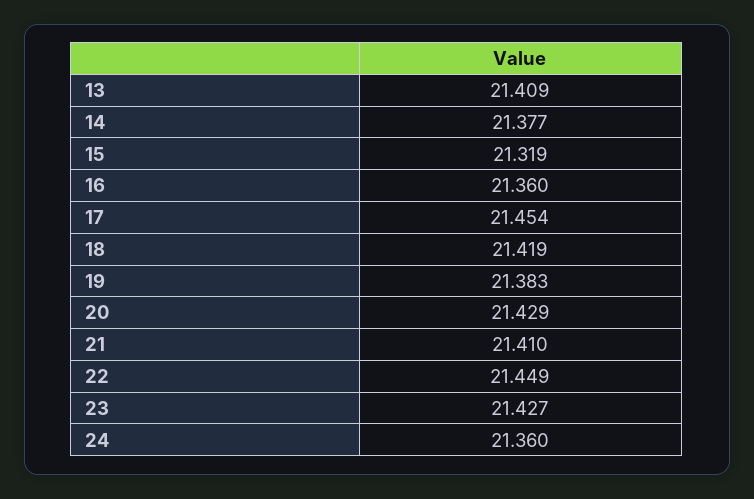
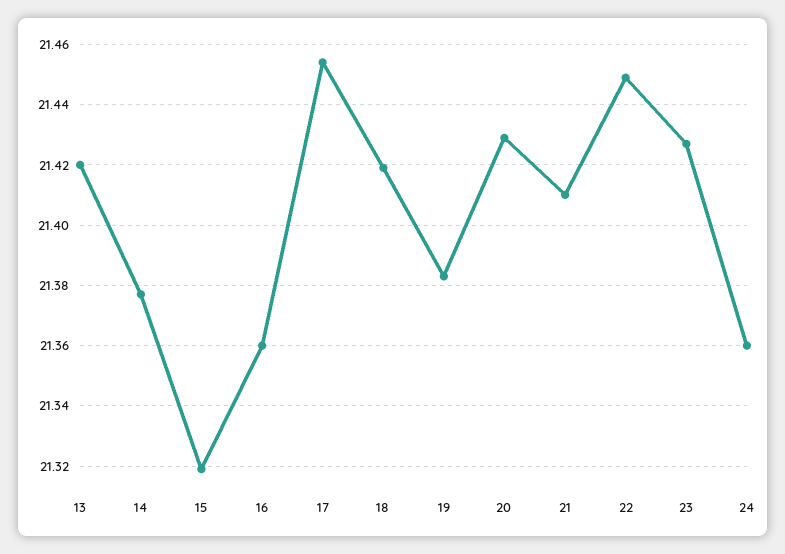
13: 21.409 -> 21.42

